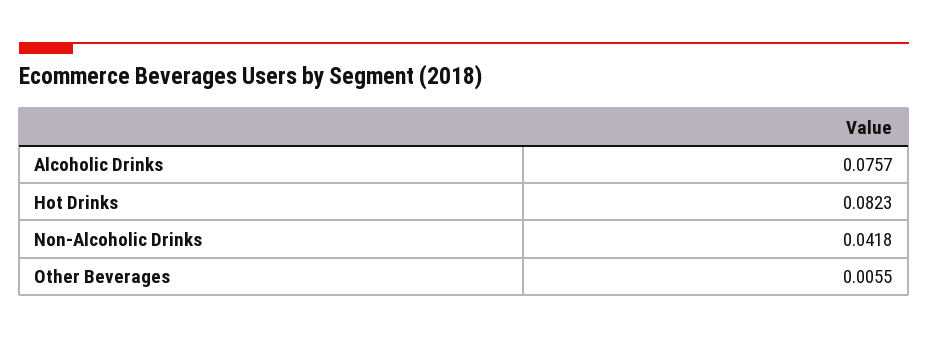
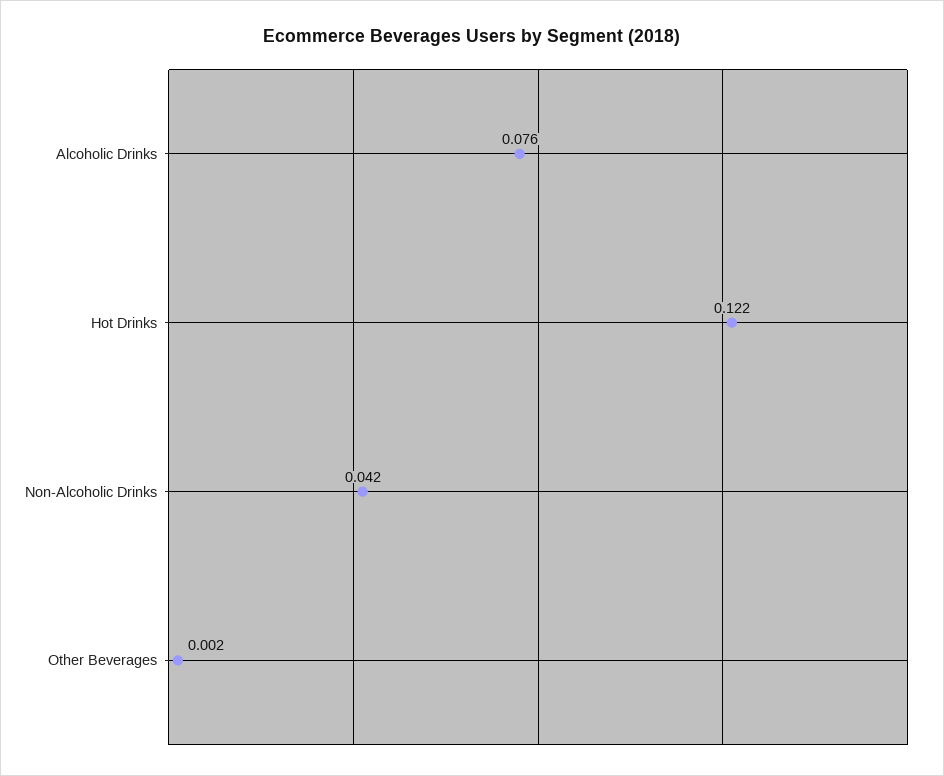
Hot Drinks: 0.0823 -> 0.122
Other Beverages: 0.0055 -> 0.002

